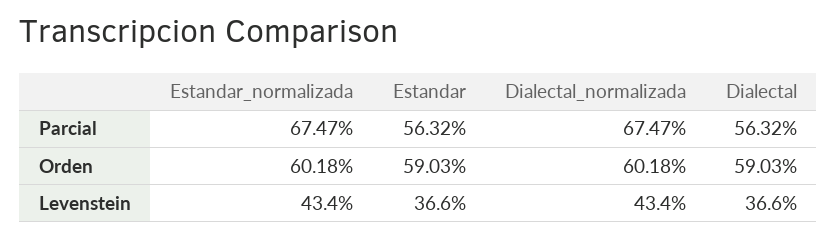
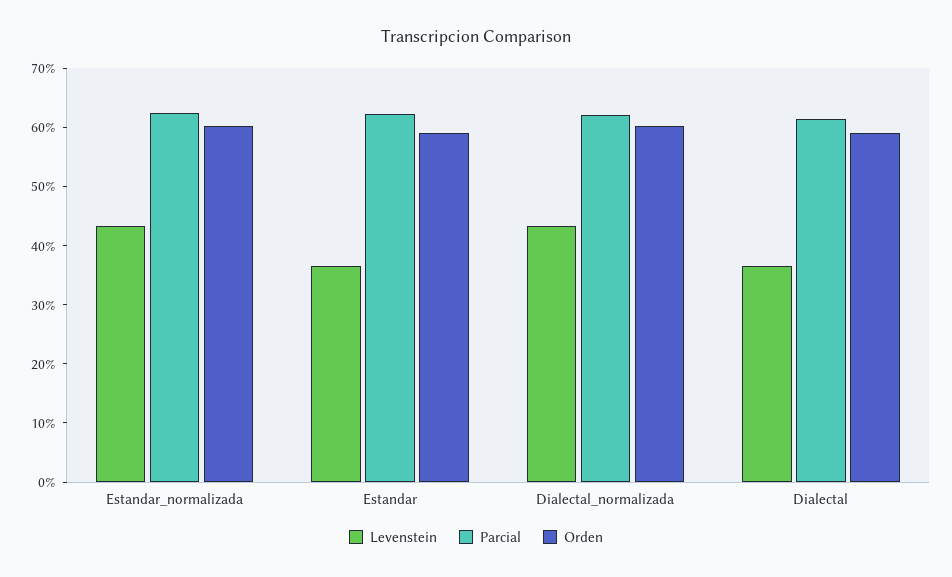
Parcial, Estandar_normalizada: 67.47 -> 62
Parcial, Estandar: 56.32 -> 62
Parcial, Dialectal_normalizada: 67.47 -> 62
Parcial, Dialectal: 56.32 -> 62

